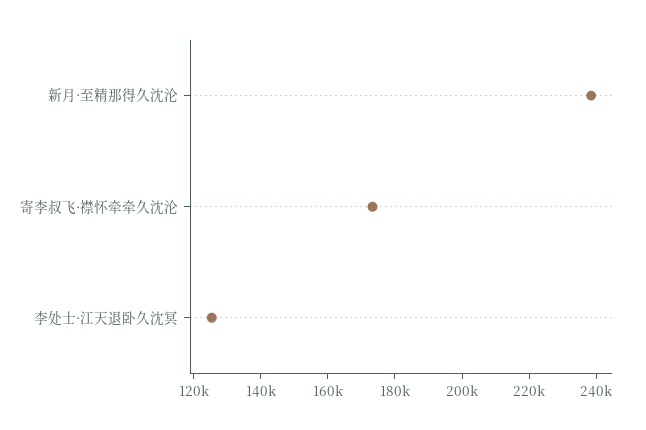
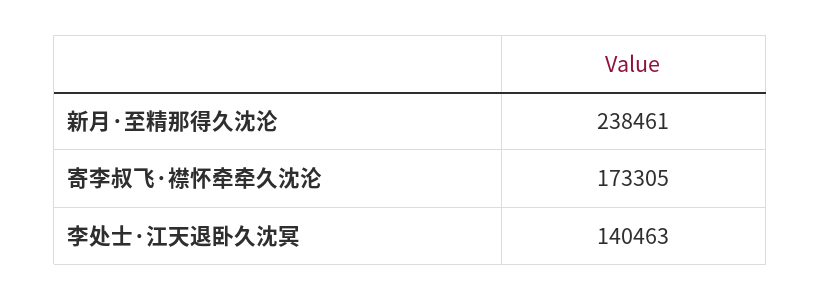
李处士·江天退卧久沈冥: 125000 -> 140463

